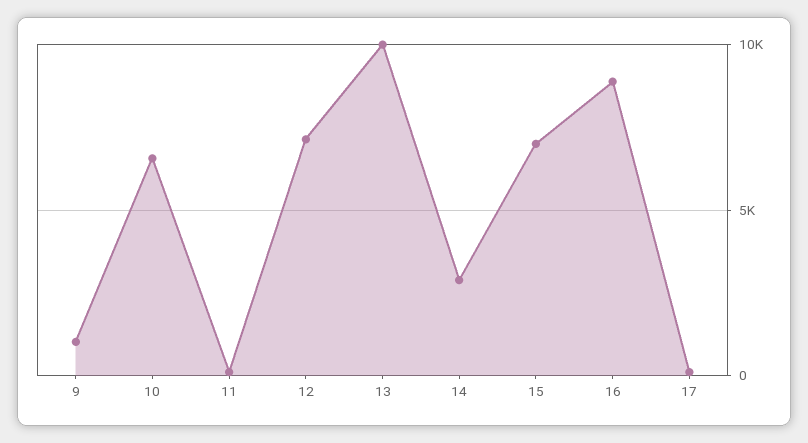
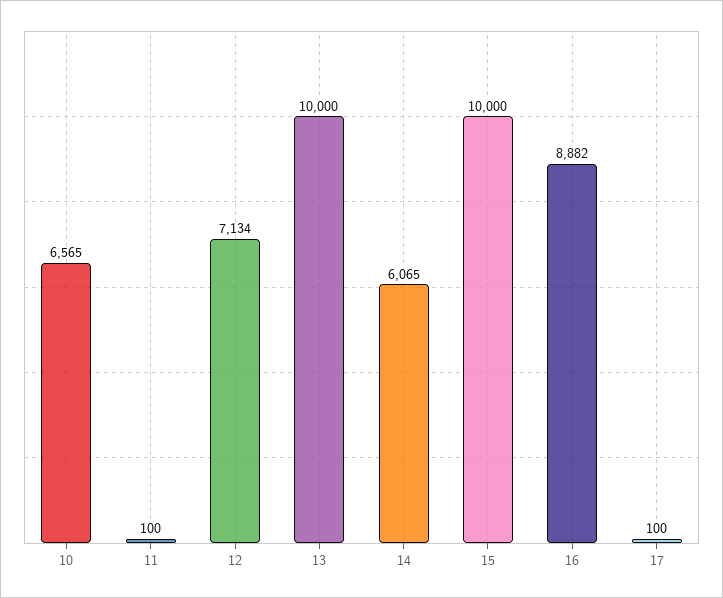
9: 1000 -> none
14: 3000 -> 6065
15: 7000 -> 10000

